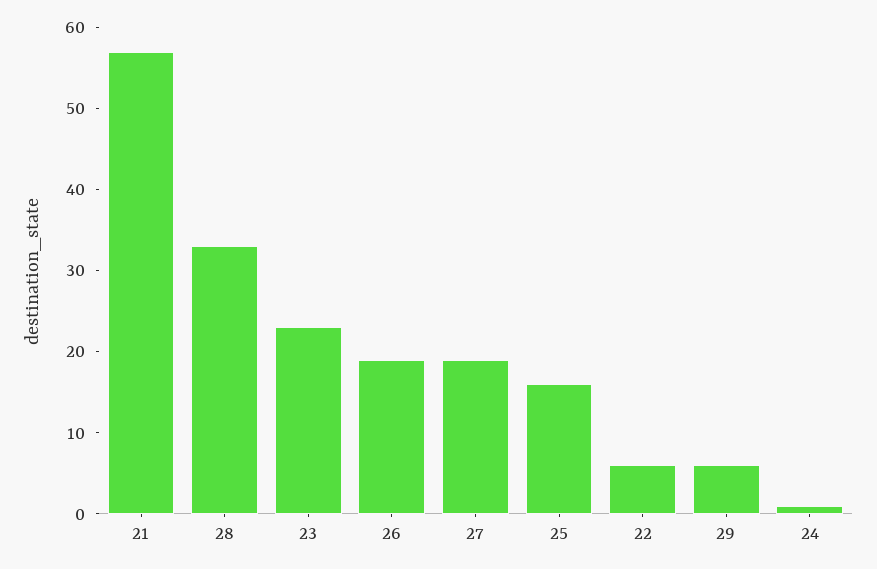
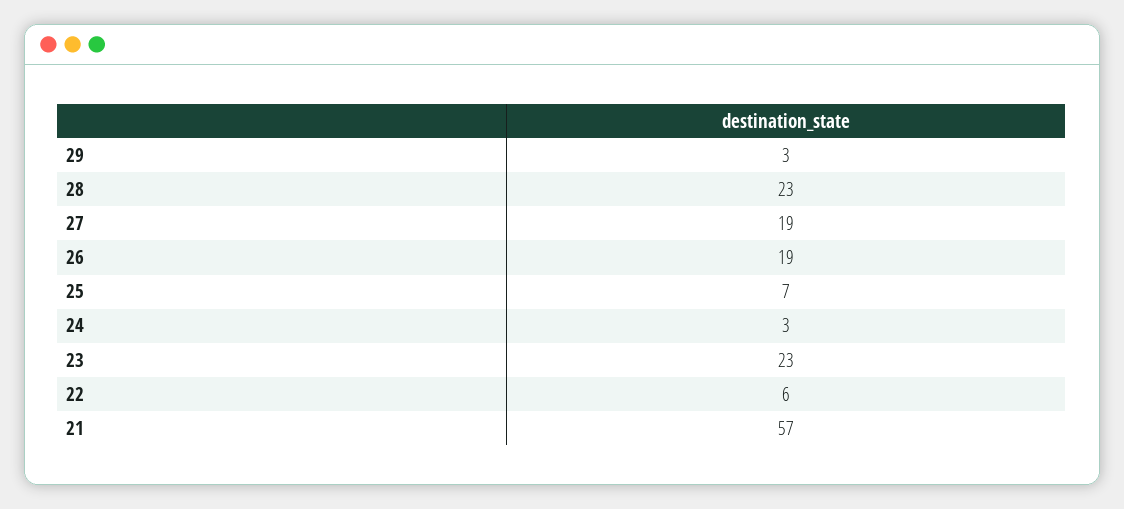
28: 33 -> 23
25: 16 -> 7
29: 6 -> 3
24: 1 -> 3

